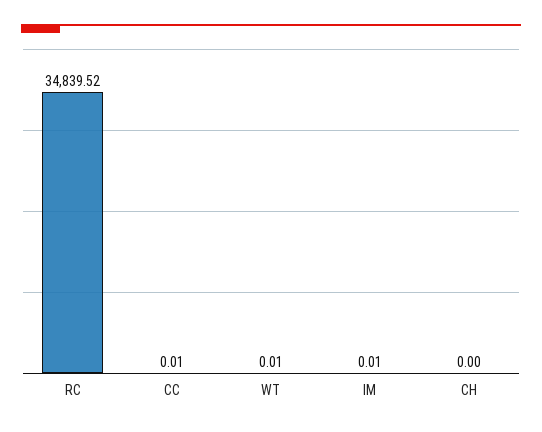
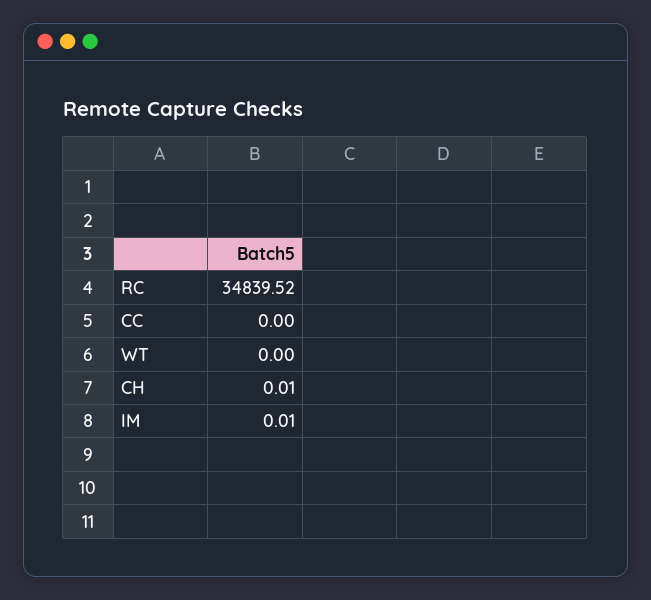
CC: 0.01 -> 0
WT: 0.01 -> 0
CH: 0 -> 0.01

